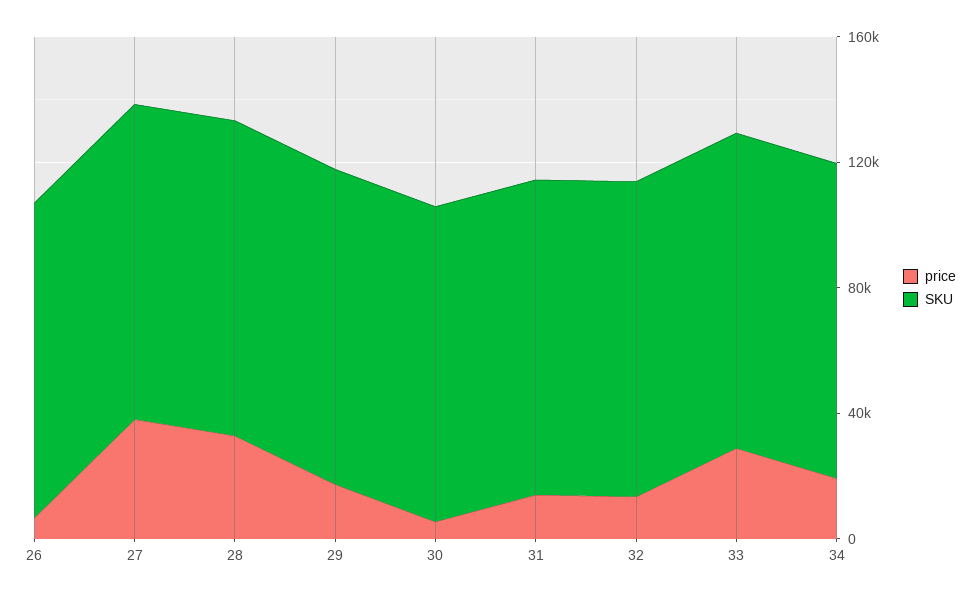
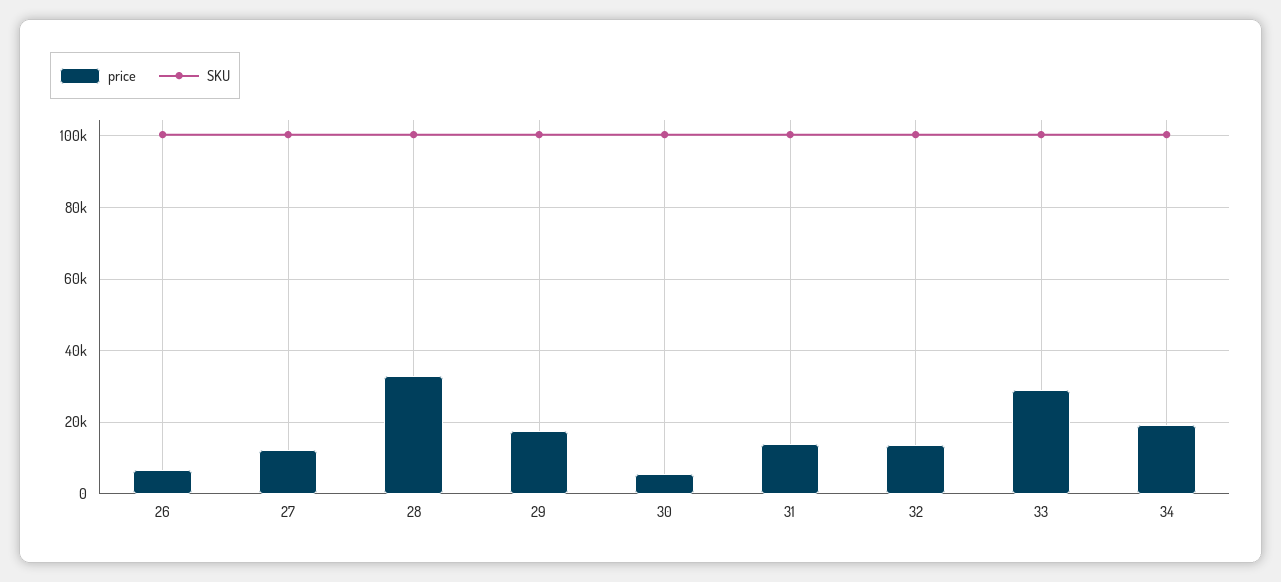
price, 27: 40000 -> 12000

